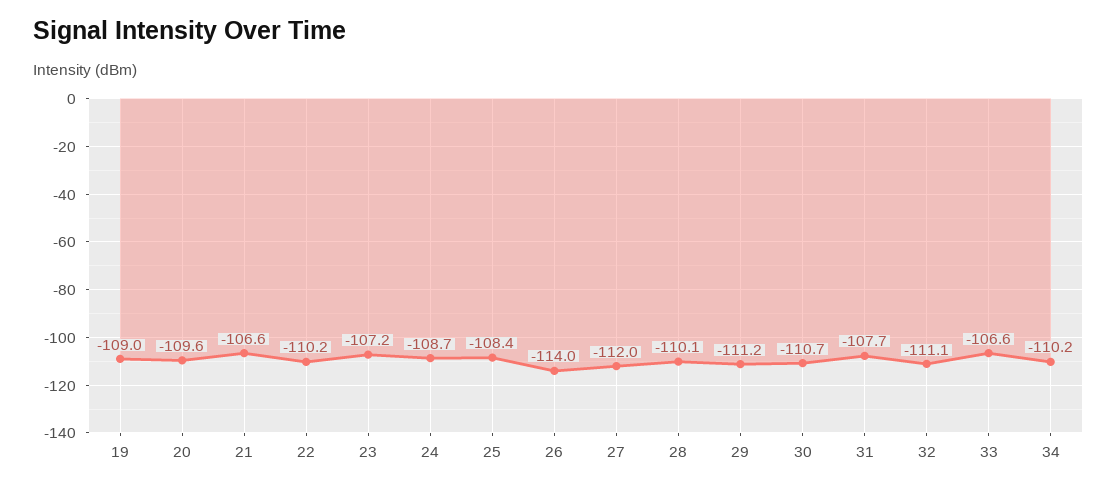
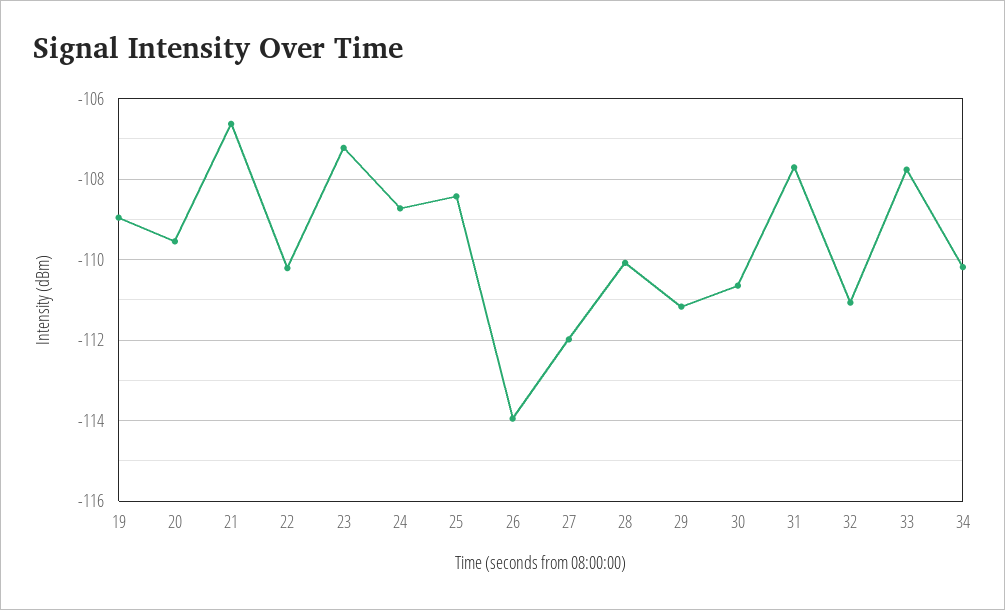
33: -106.6 -> -107.8

